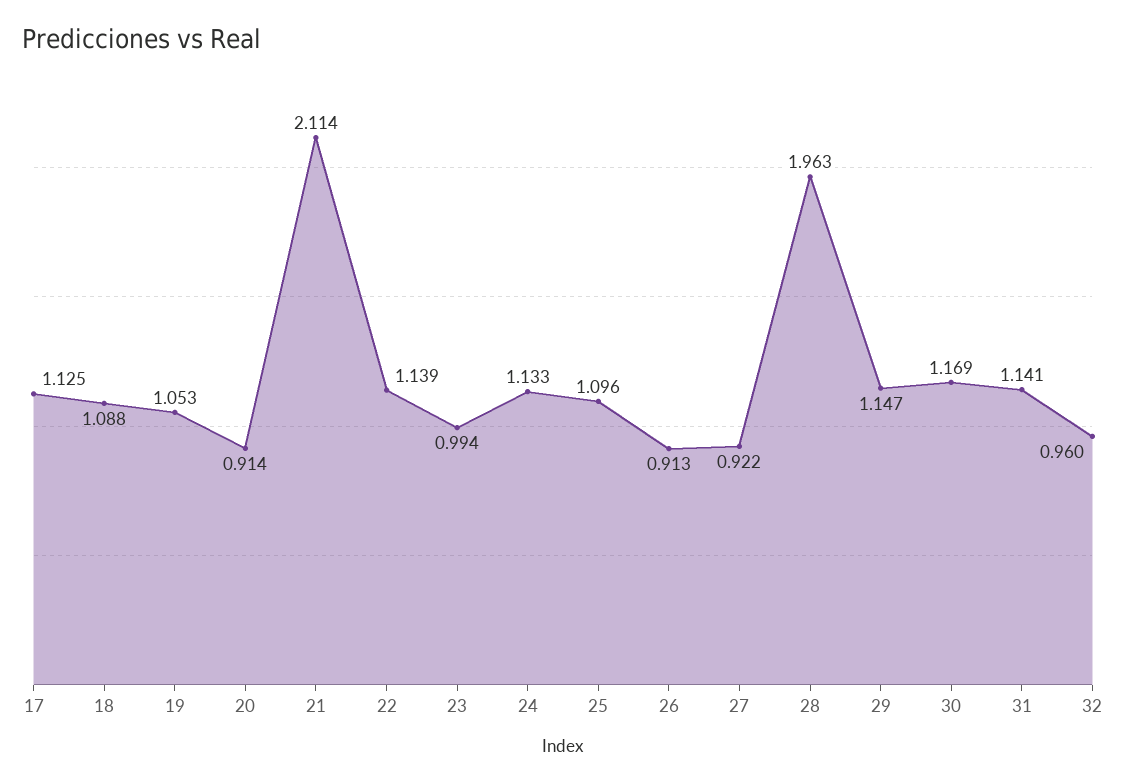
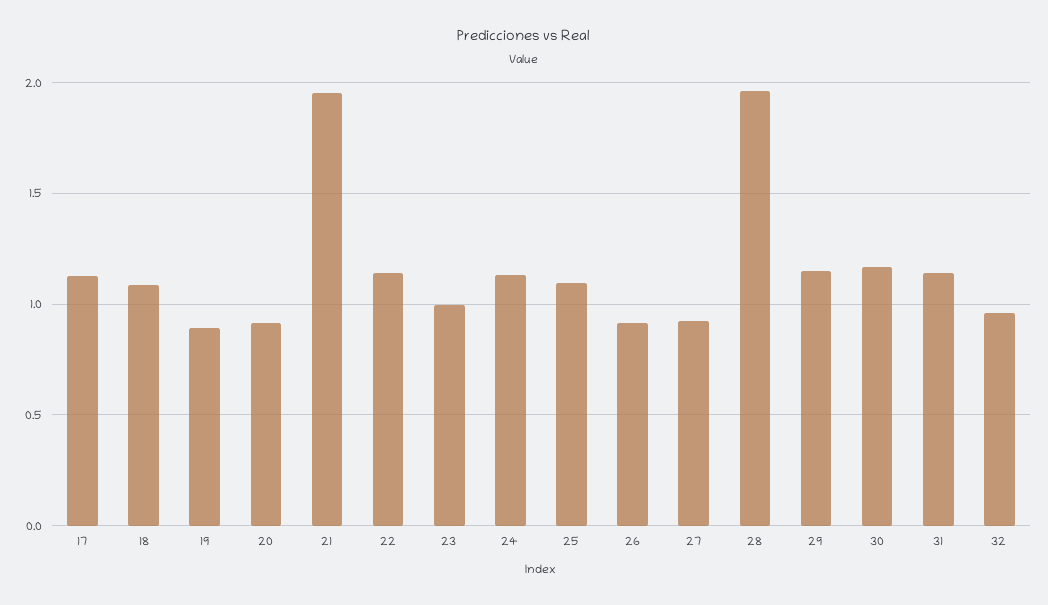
19: 1.053 -> 0.9
21: 2.114 -> 1.95

